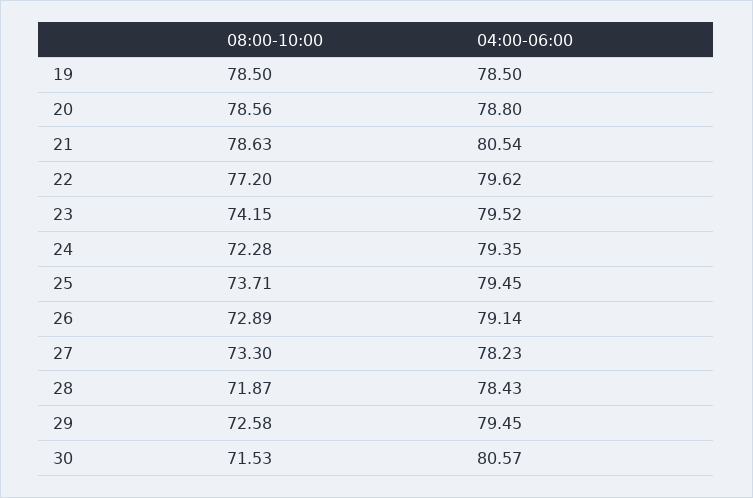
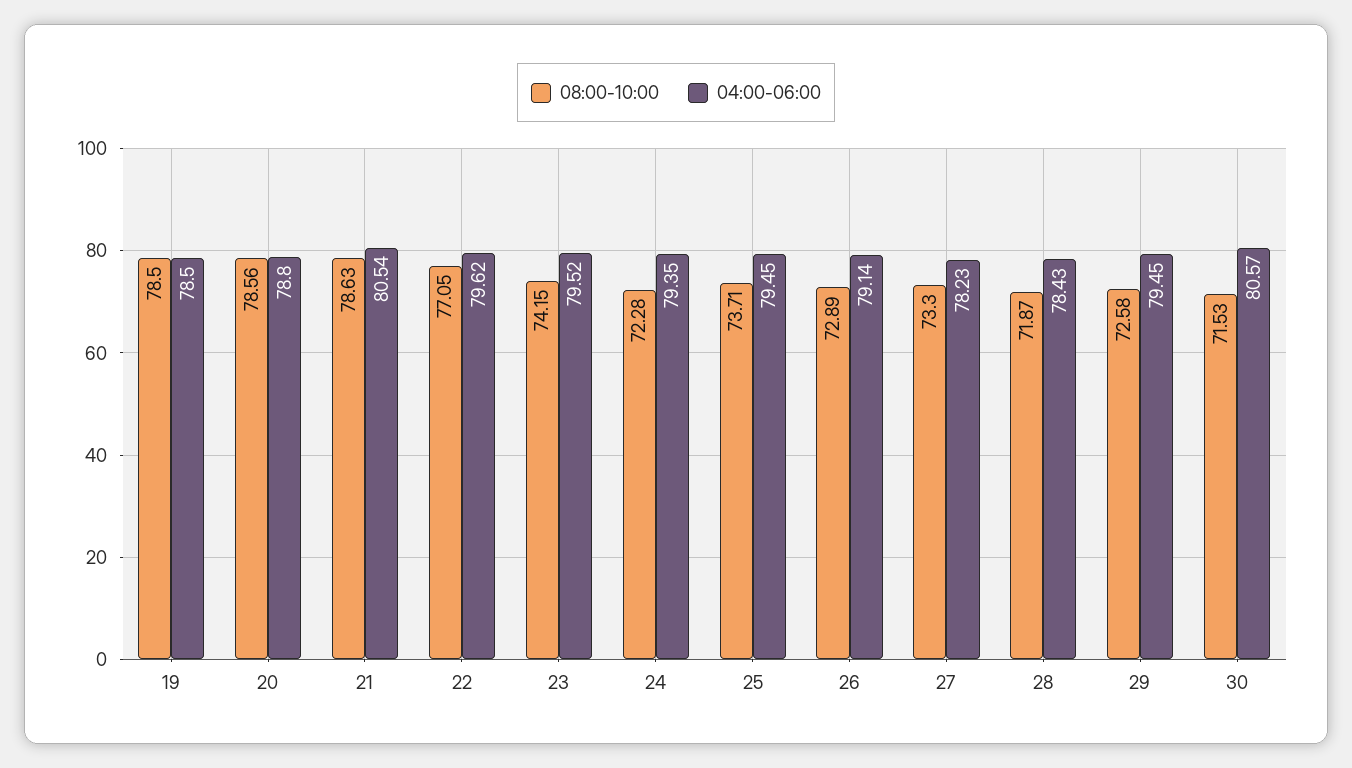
08:00-10:00, 22: 77.2 -> 77.05

